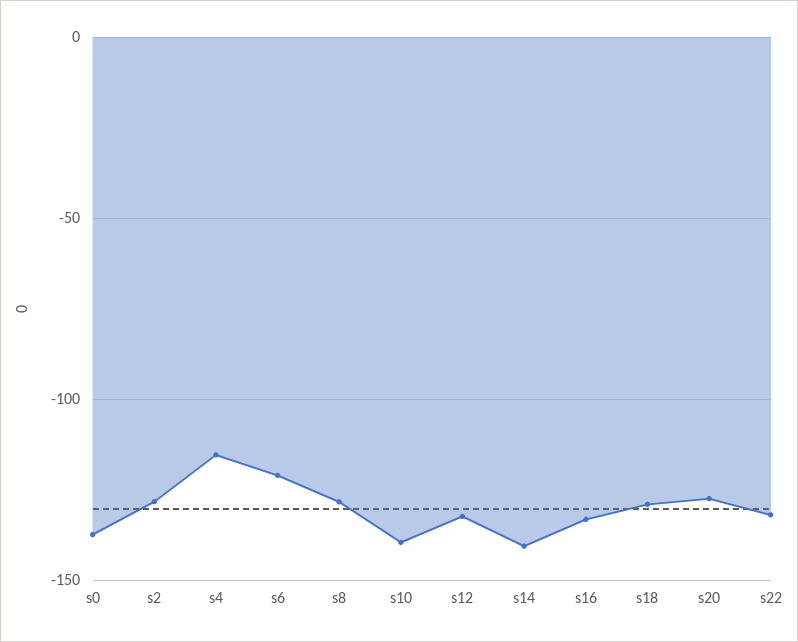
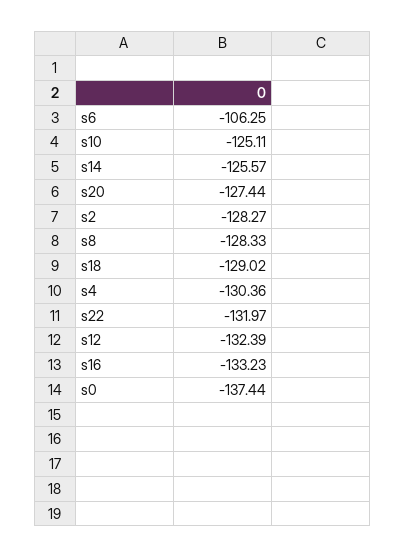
s4: -115 -> -130.36
s6: -120 -> -106.25
s10: -140 -> -125.11
s14: -140 -> -125.57

